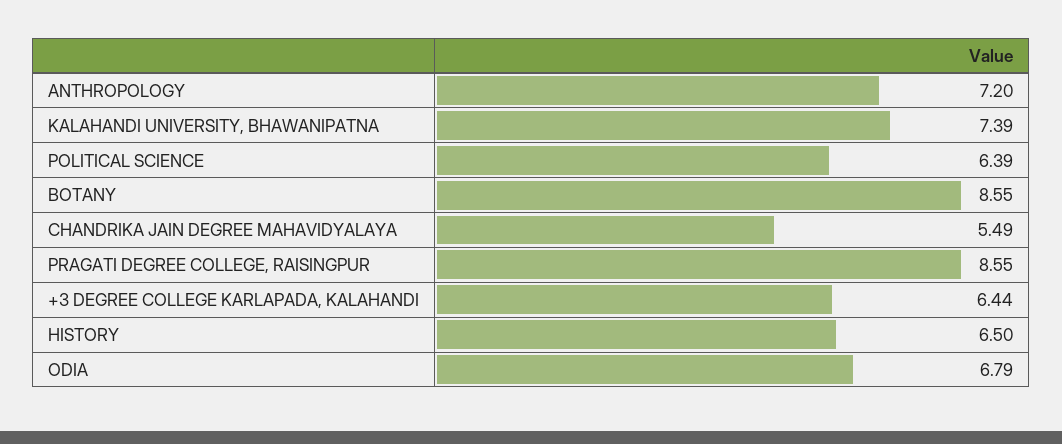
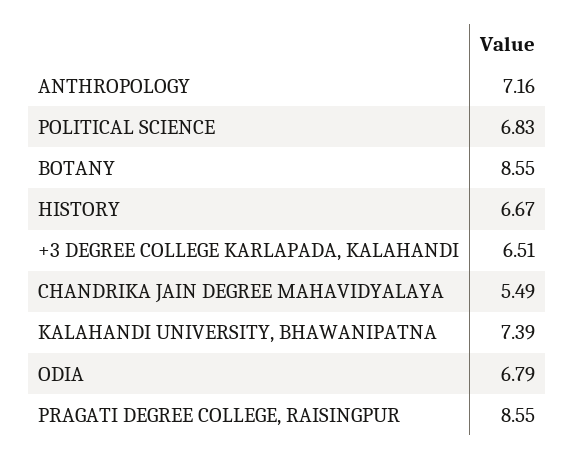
ANTHROPOLOGY: 7.2 -> 7.16
POLITICAL SCIENCE: 6.39 -> 6.83
+3 DEGREE COLLEGE KARLAPADA, KALAHANDI: 6.44 -> 6.51
HISTORY: 6.5 -> 6.67

